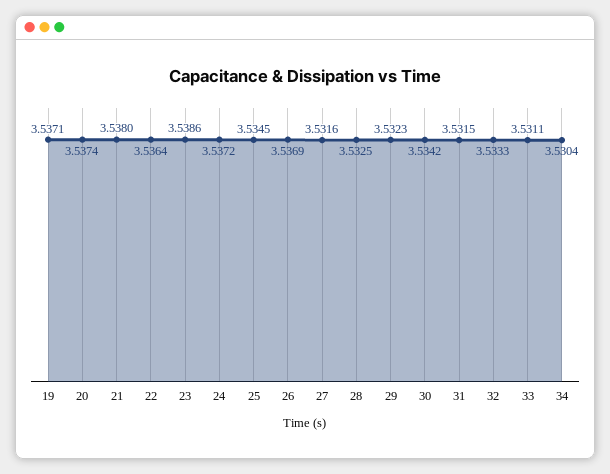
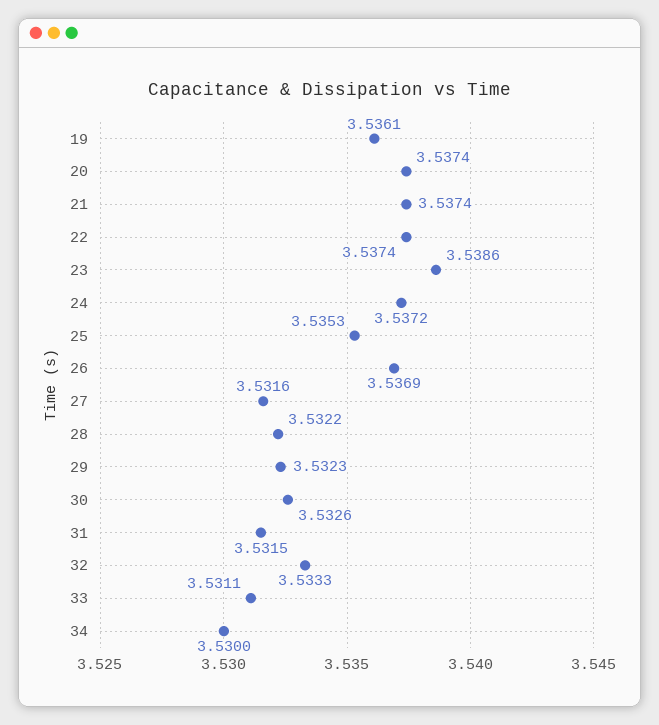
19: 3.5371 -> 3.5361
21: 3.538 -> 3.5374
22: 3.5364 -> 3.5374
25: 3.5345 -> 3.5353
28: 3.5325 -> 3.5322
30: 3.5342 -> 3.5326
34: 3.5304 -> 3.53

